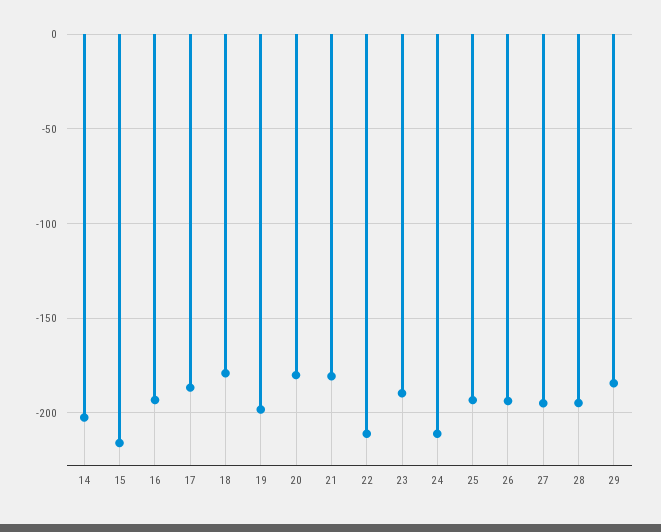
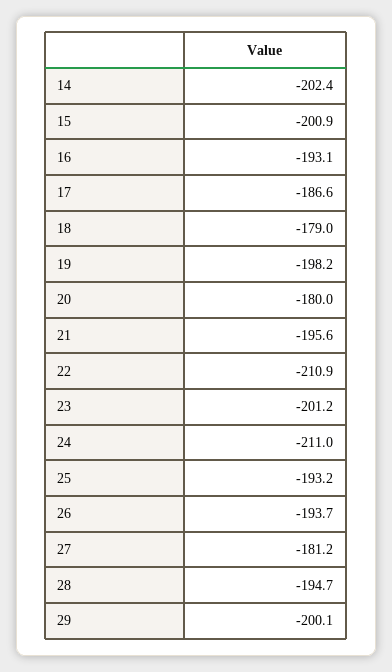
15: -215 -> -200.9
21: -180 -> -195.6
23: -190 -> -201.2
27: -195 -> -181.2
29: -185 -> -200.1

